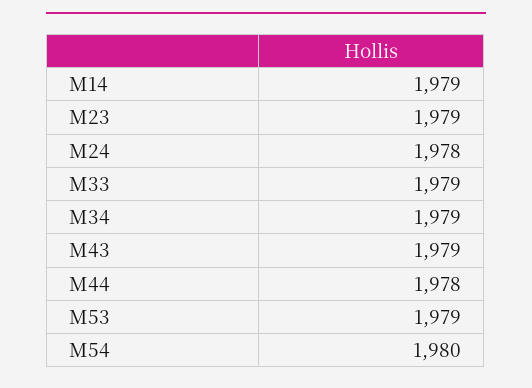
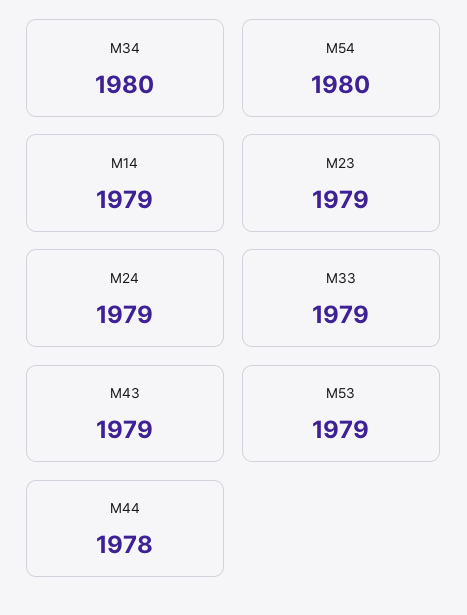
M24: 1978 -> 1979
M34: 1979 -> 1980

